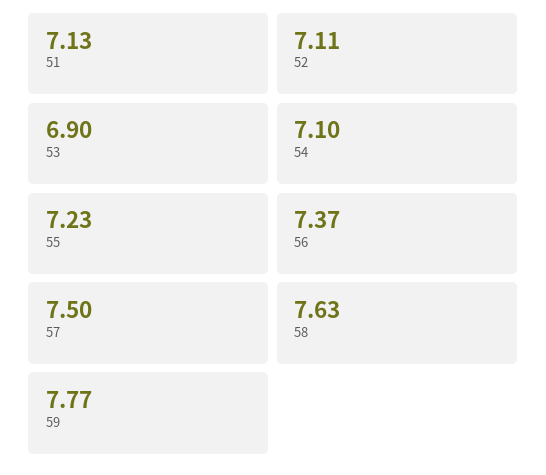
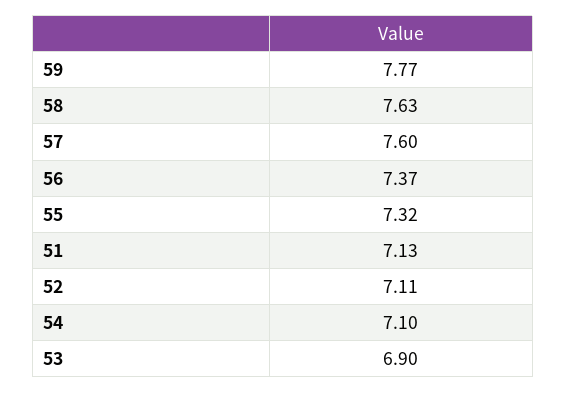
55: 7.23 -> 7.32
57: 7.5 -> 7.6

